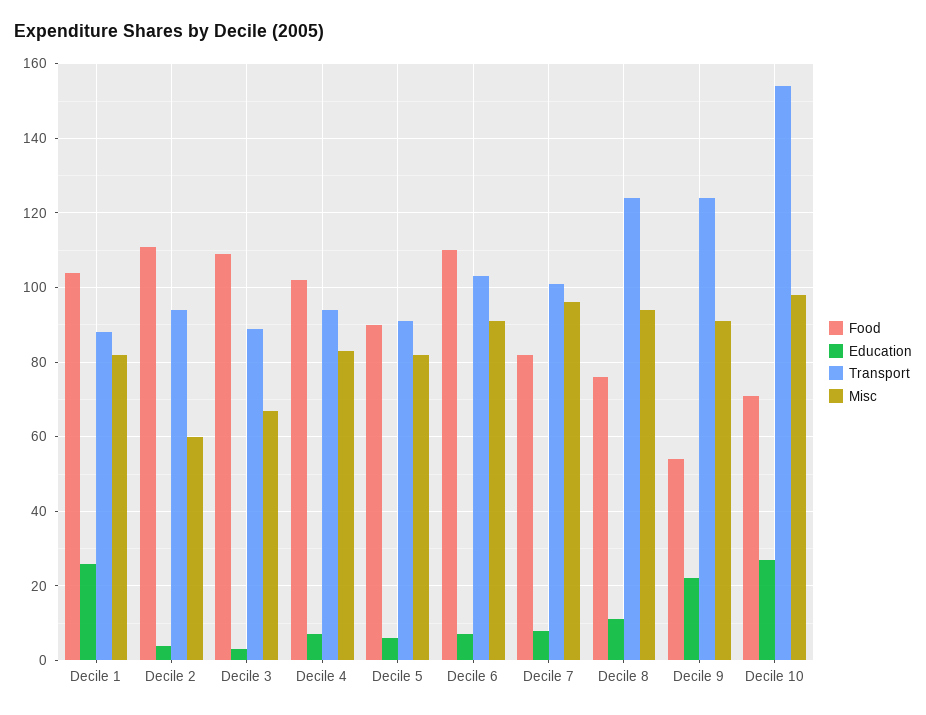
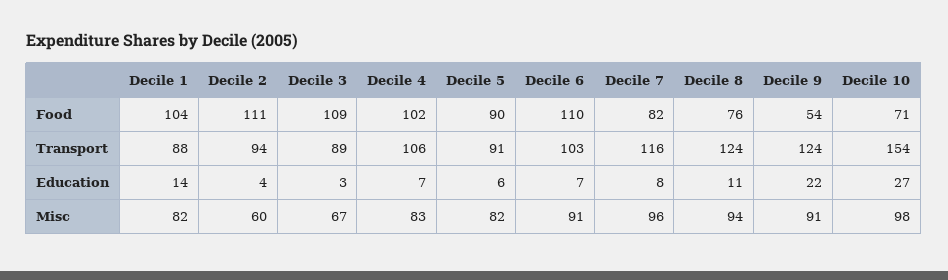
Education, Decile 1: 25 -> 14
Transport, Decile 4: 95 -> 106
Transport, Decile 7: 100 -> 116

